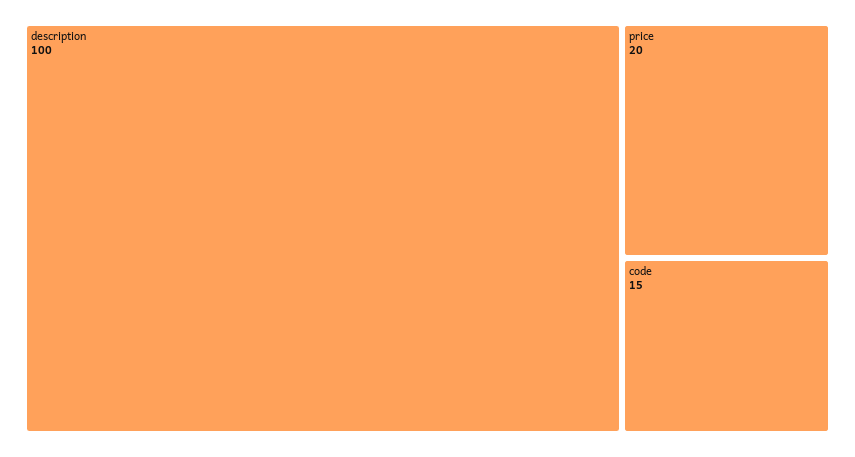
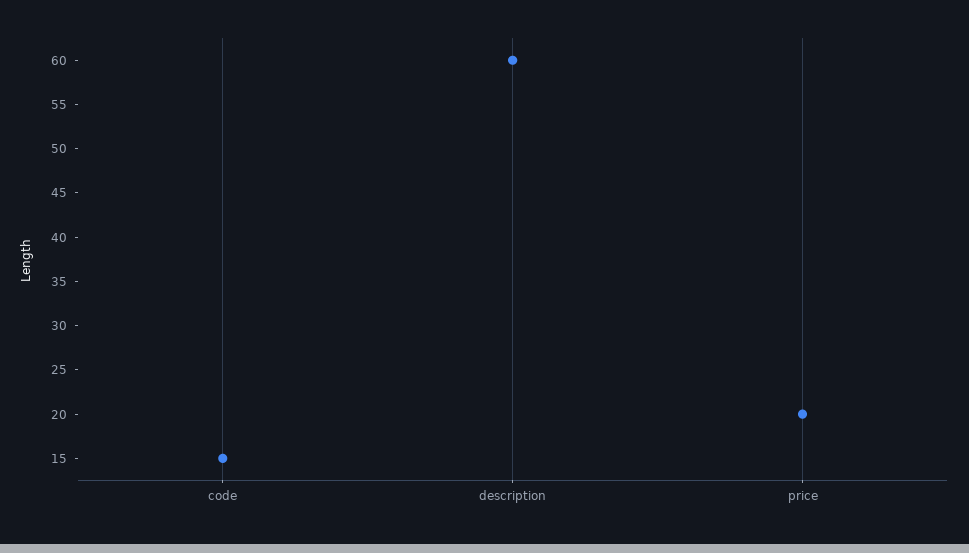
description: 100 -> 60

